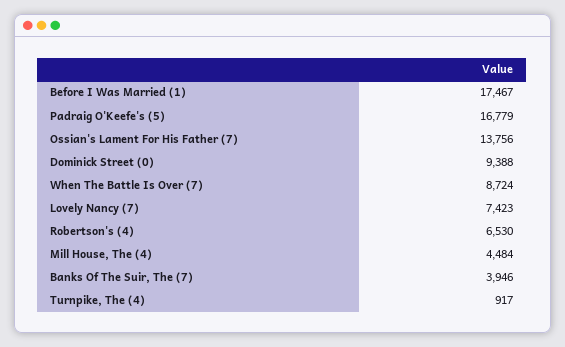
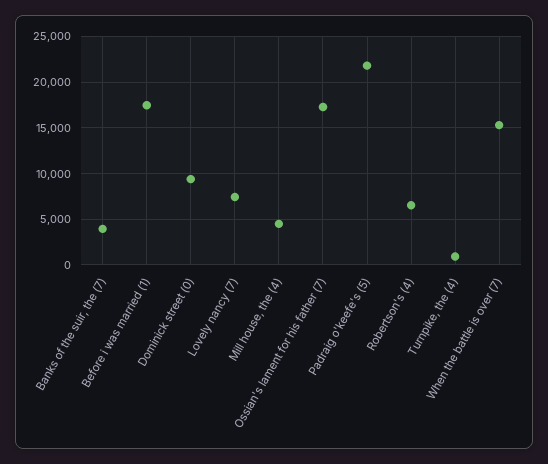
Padraig O'Keefe's (5): 16779 -> 22000
Ossian's Lament For His Father (7): 13756 -> 17000
When The Battle Is Over (7): 8724 -> 15000

